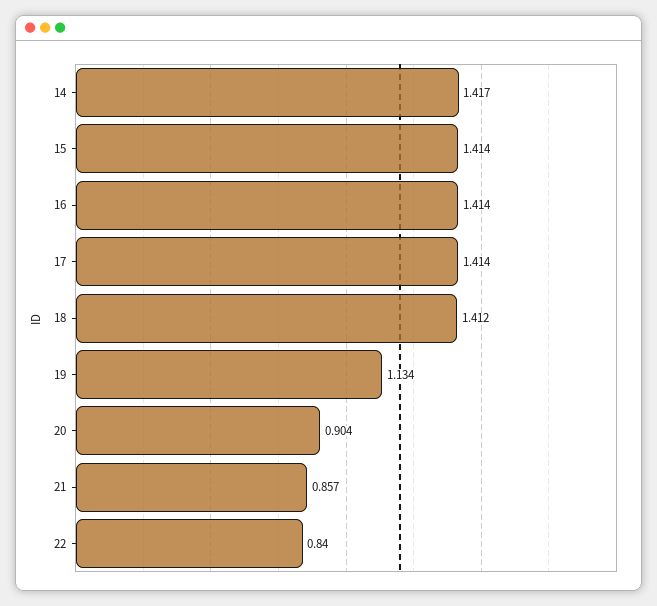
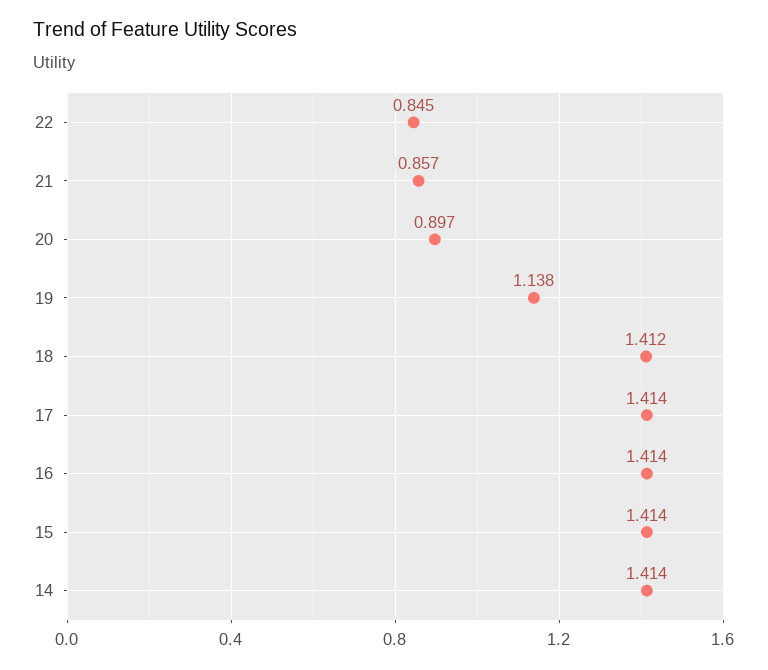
14: 1.417 -> 1.414
19: 1.134 -> 1.138
20: 0.904 -> 0.897
22: 0.84 -> 0.845

